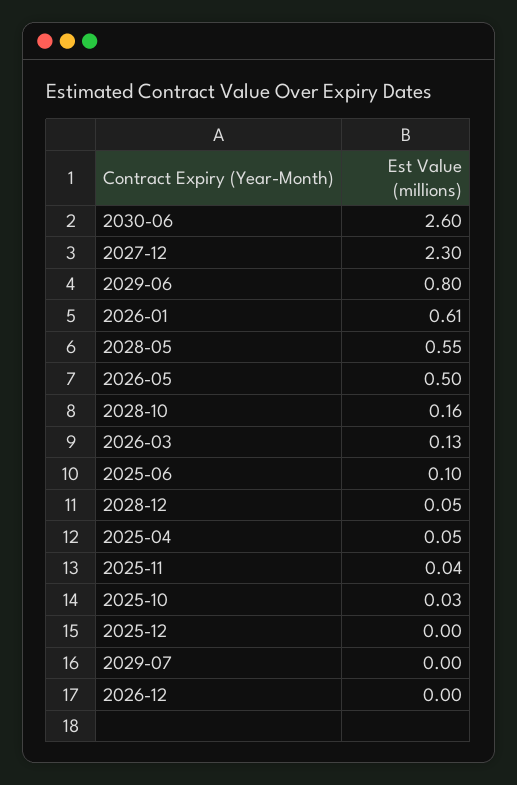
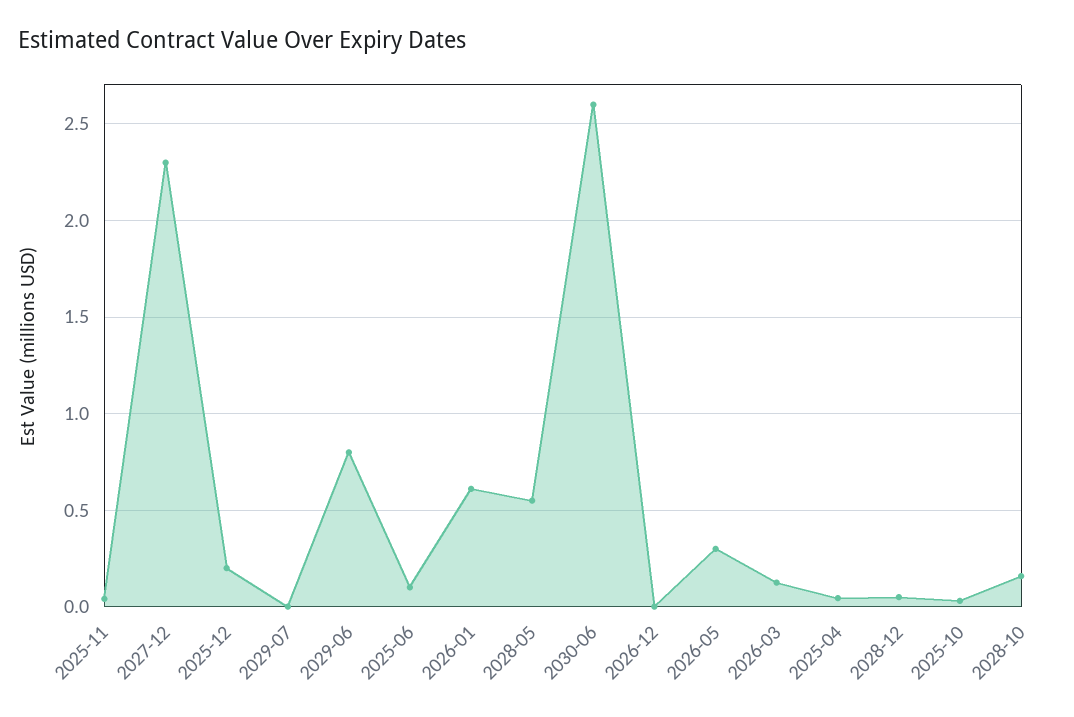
2026-05: 0.5 -> 0.3
2025-12: 0 -> 0.2

